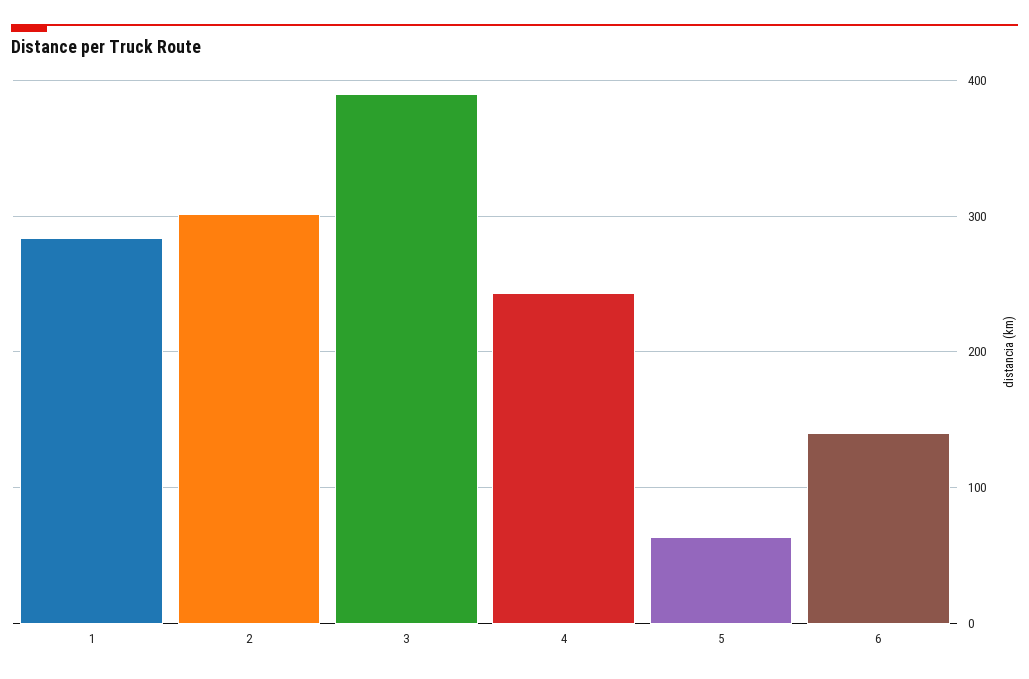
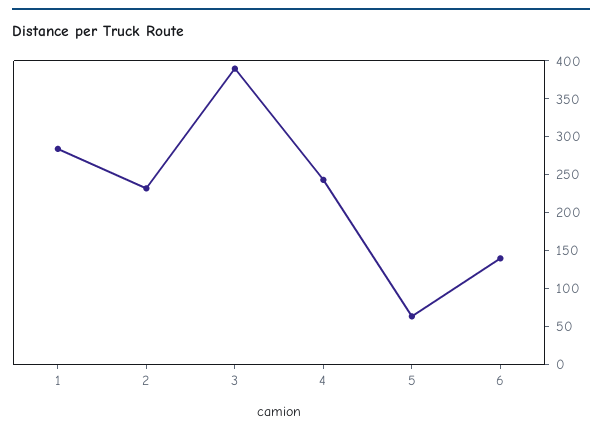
2: 300 -> 225

